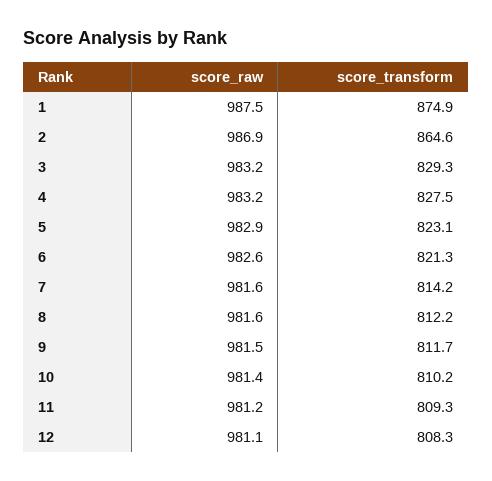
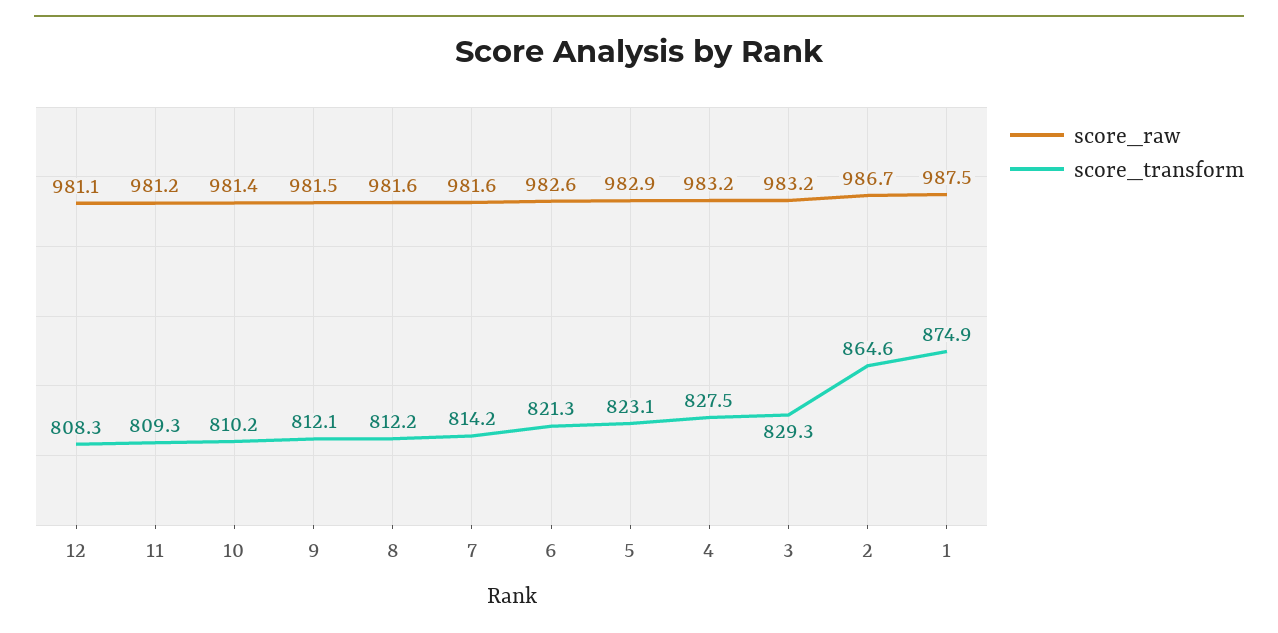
score_raw, 2: 986.9 -> 986.7
score_transform, 9: 811.7 -> 812.1

